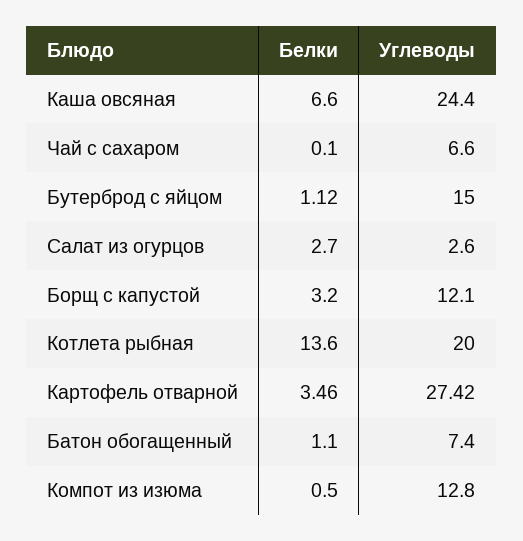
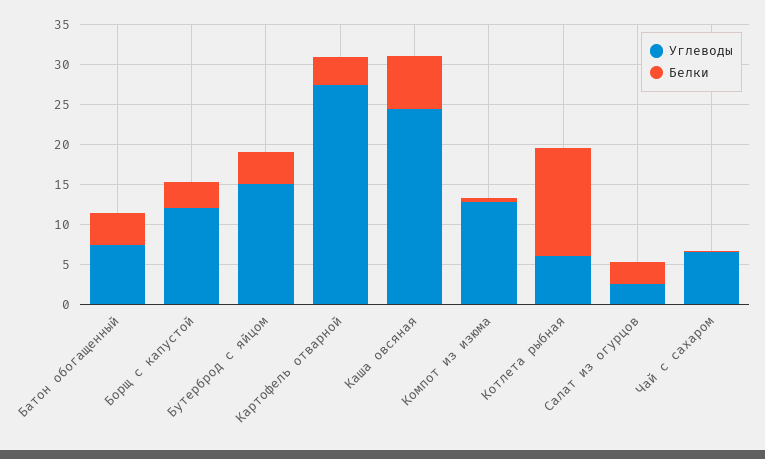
Белки, Бутерброд с яйцом: 1.12 -> 4
Углеводы, Котлета рыбная: 20 -> 6
Белки, Батон обогащенный: 1.1 -> 4

